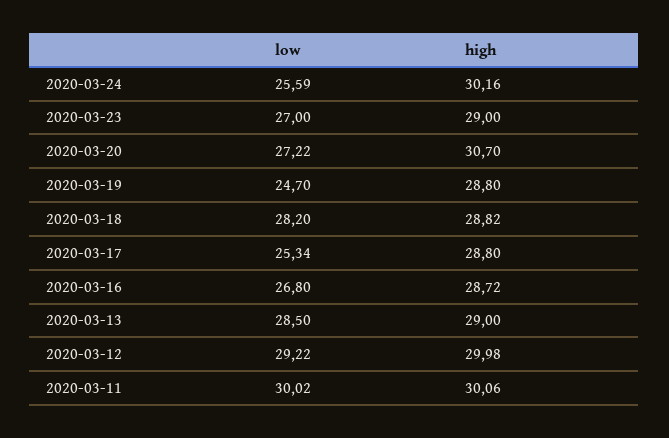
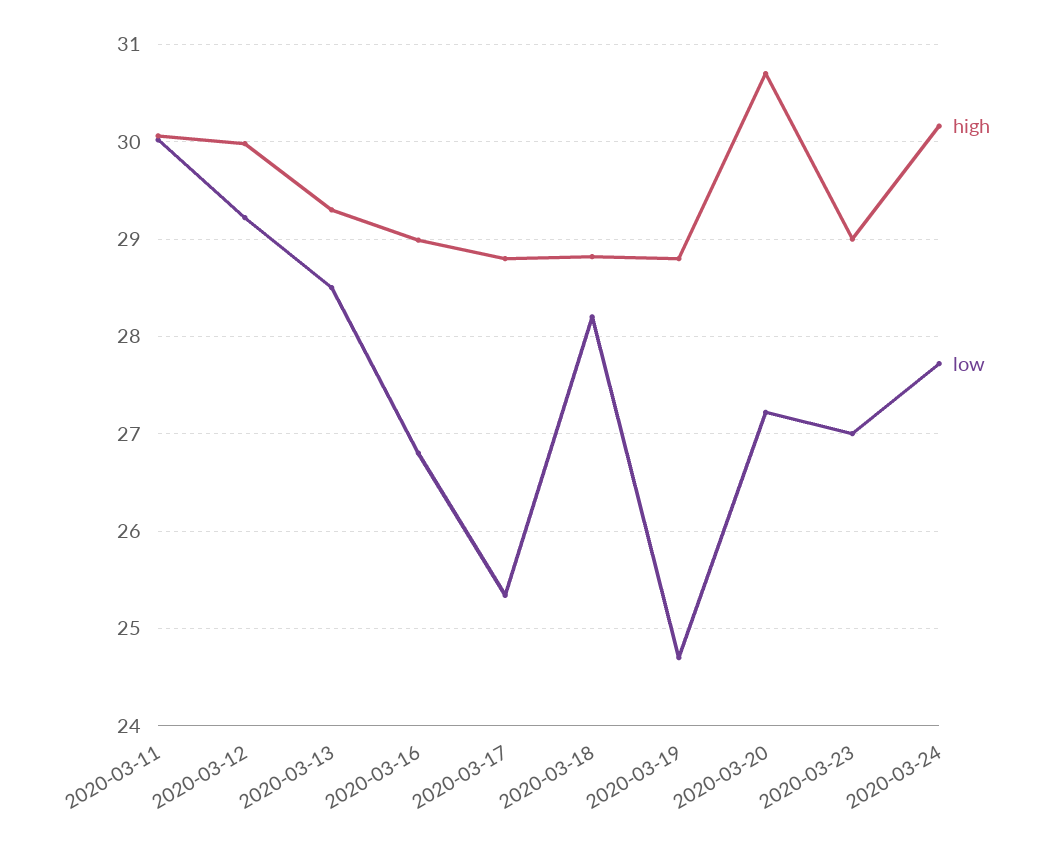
low, 2020-03-24: 25.59 -> 27.7
high, 2020-03-16: 28.72 -> 29
high, 2020-03-13: 29 -> 29.3

